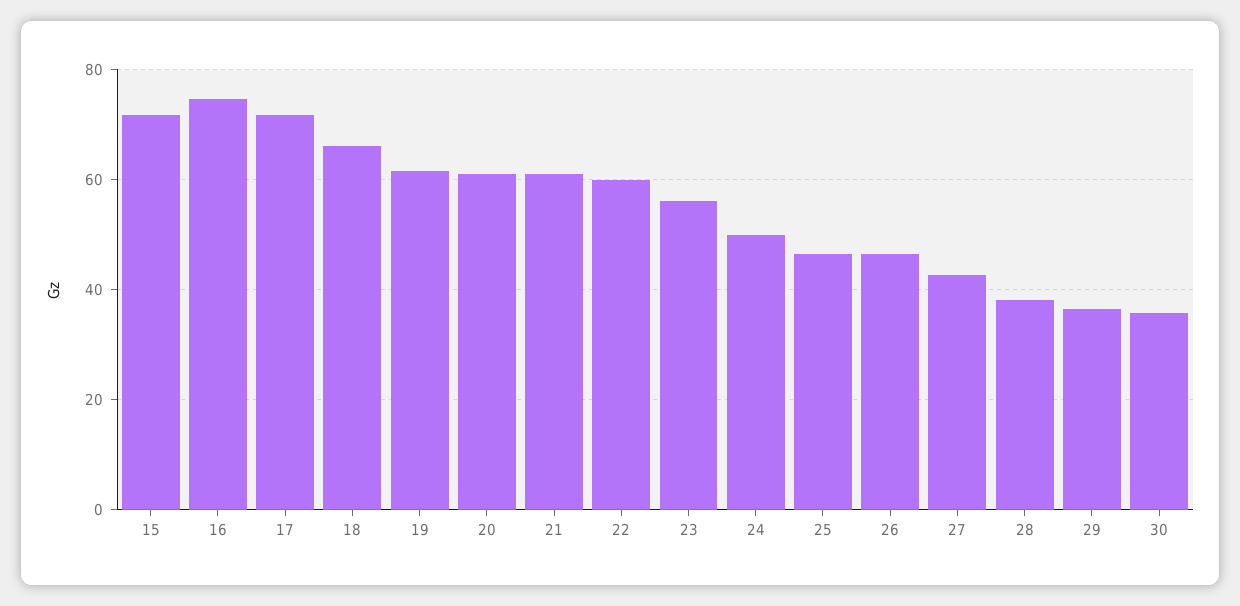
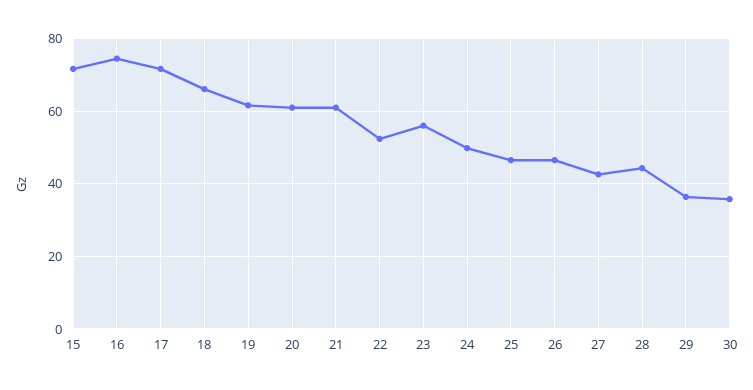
22: 60 -> 52
28: 38 -> 44

